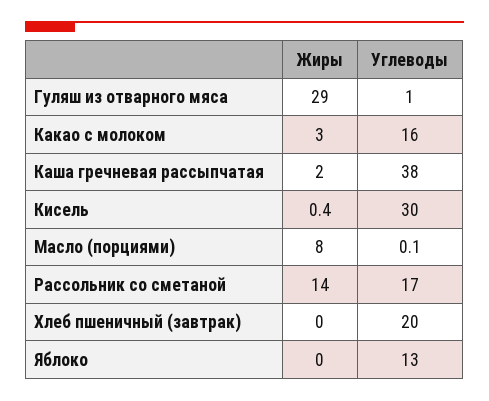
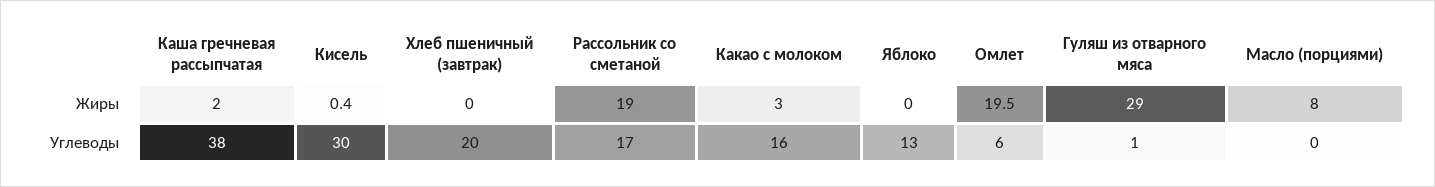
Жиры, Рассольник со сметаной: 14 -> 19
Жиры, Омлет: none -> 19.5
Углеводы, Омлет: none -> 6

